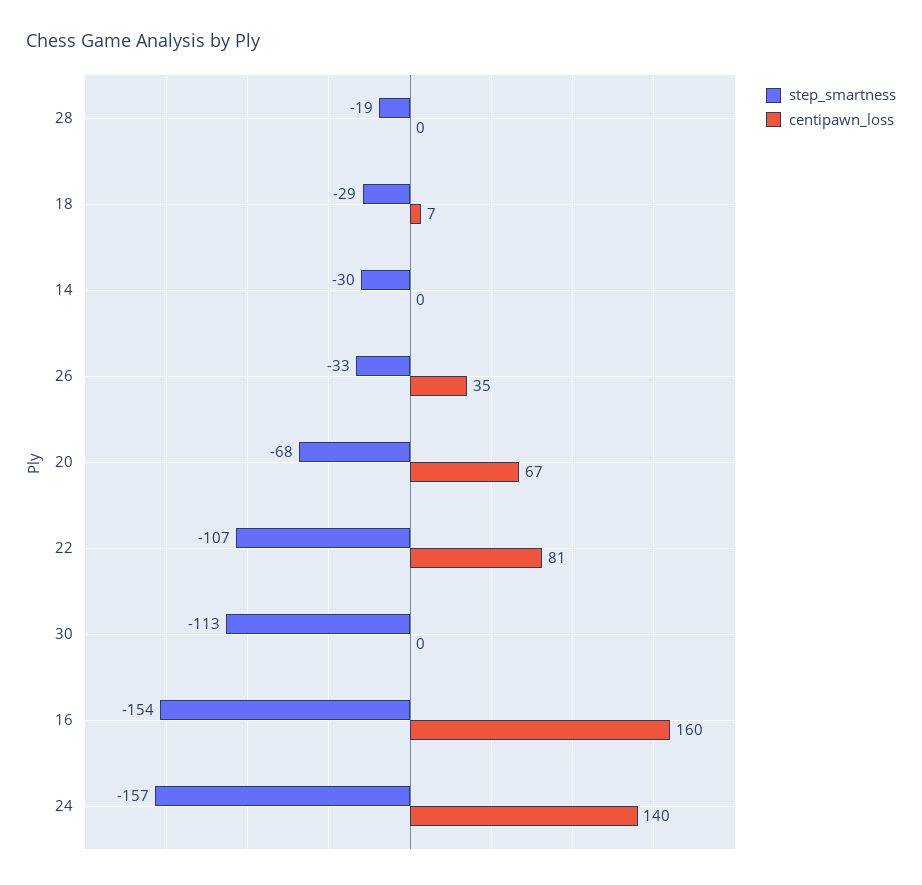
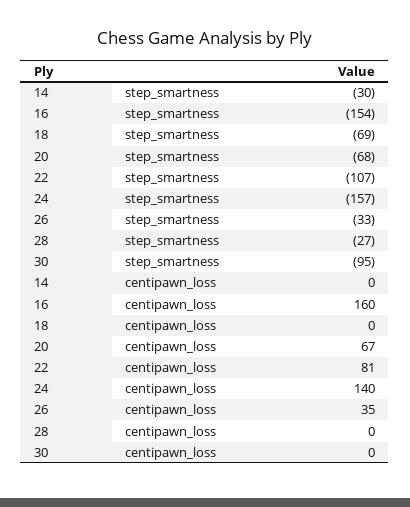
step_smartness, 28: -19 -> -27
step_smartness, 18: -29 -> -69
centipawn_loss, 18: 7 -> 0
step_smartness, 30: -113 -> -95

